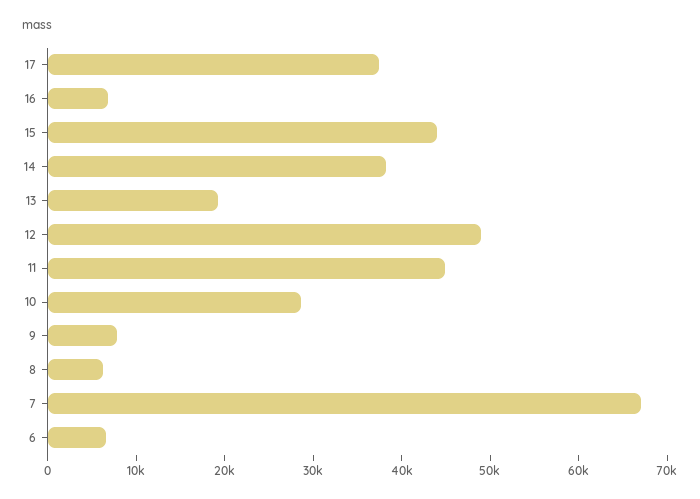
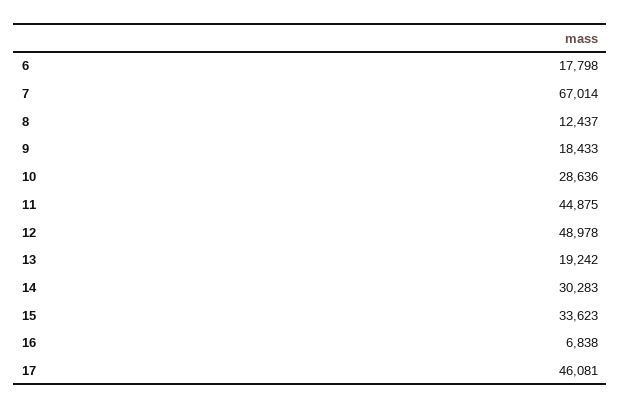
17: 38000 -> 46081
15: 44000 -> 33623
14: 38000 -> 30283
9: 8000 -> 18433
8: 6000 -> 12437
6: 6000 -> 17798

